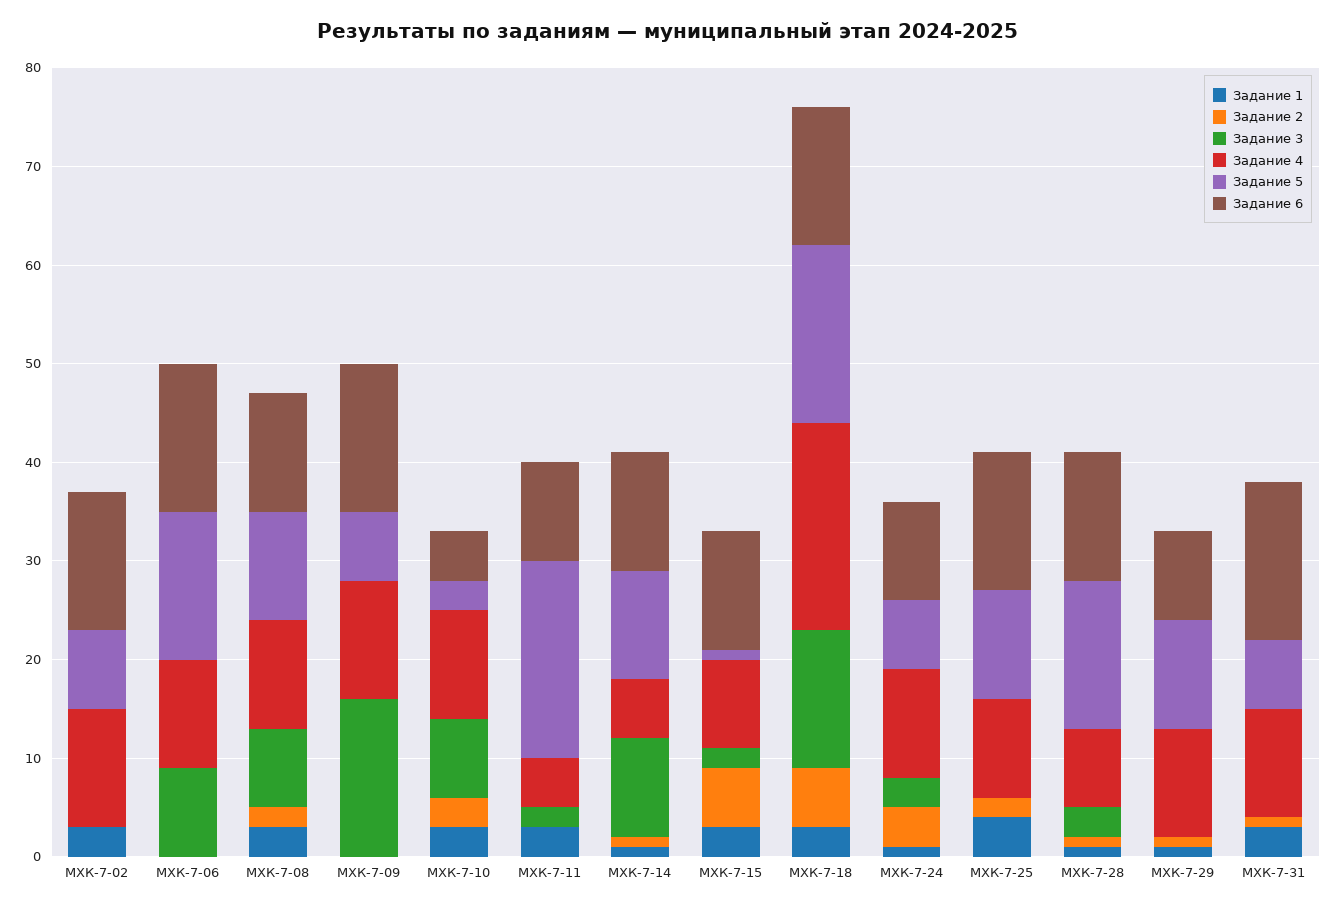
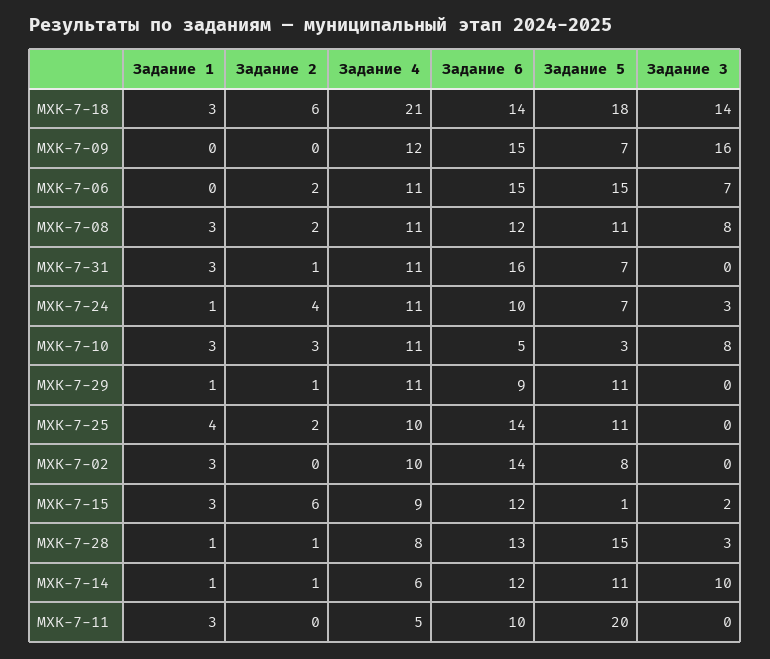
Задание 4, МХК-7-02: 12 -> 10
Задание 2, МХК-7-06: 0 -> 2
Задание 3, МХК-7-06: 9 -> 7
Задание 3, МХК-7-11: 2 -> 0

